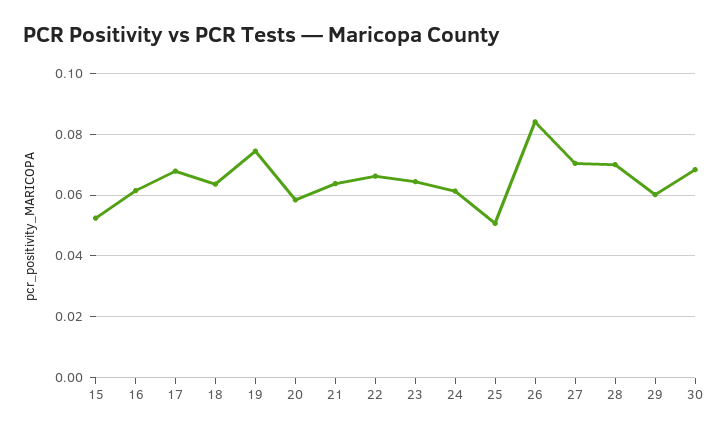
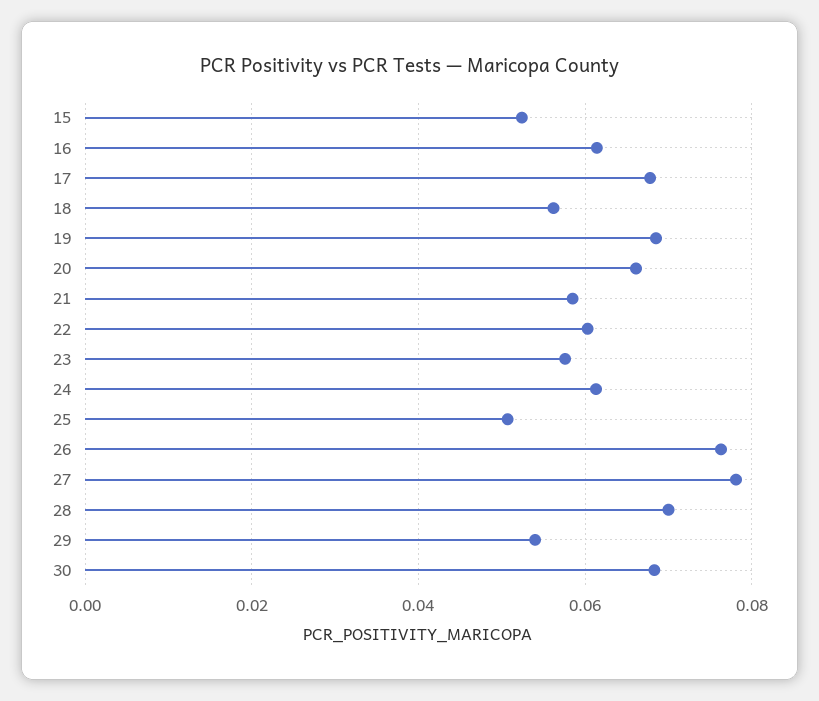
18: 0.064 -> 0.056
19: 0.074 -> 0.068
20: 0.058 -> 0.066
21: 0.064 -> 0.058
22: 0.066 -> 0.06
23: 0.064 -> 0.058
26: 0.084 -> 0.076
27: 0.07 -> 0.078
29: 0.06 -> 0.054

